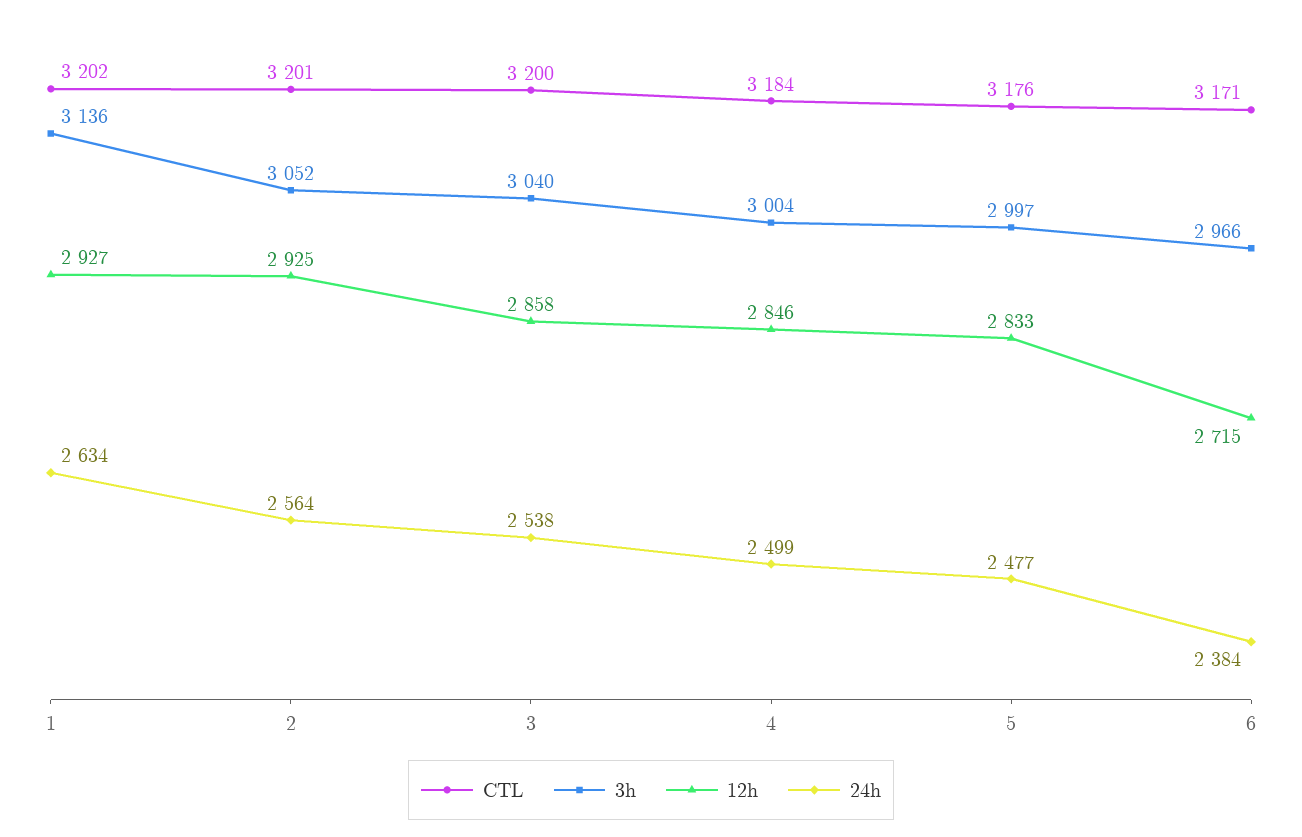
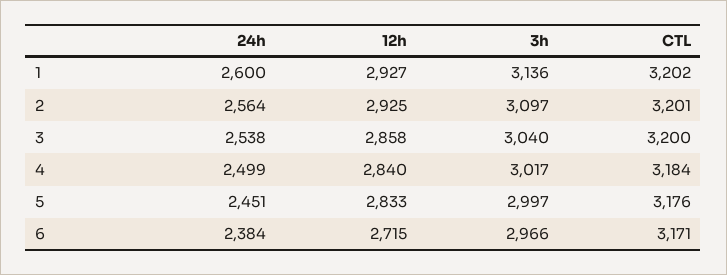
24h, 1: 2634 -> 2600
3h, 2: 3052 -> 3097
3h, 4: 3004 -> 3017
12h, 4: 2846 -> 2840
24h, 5: 2477 -> 2451

